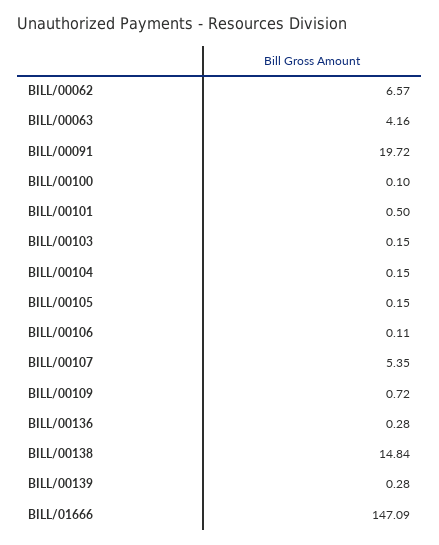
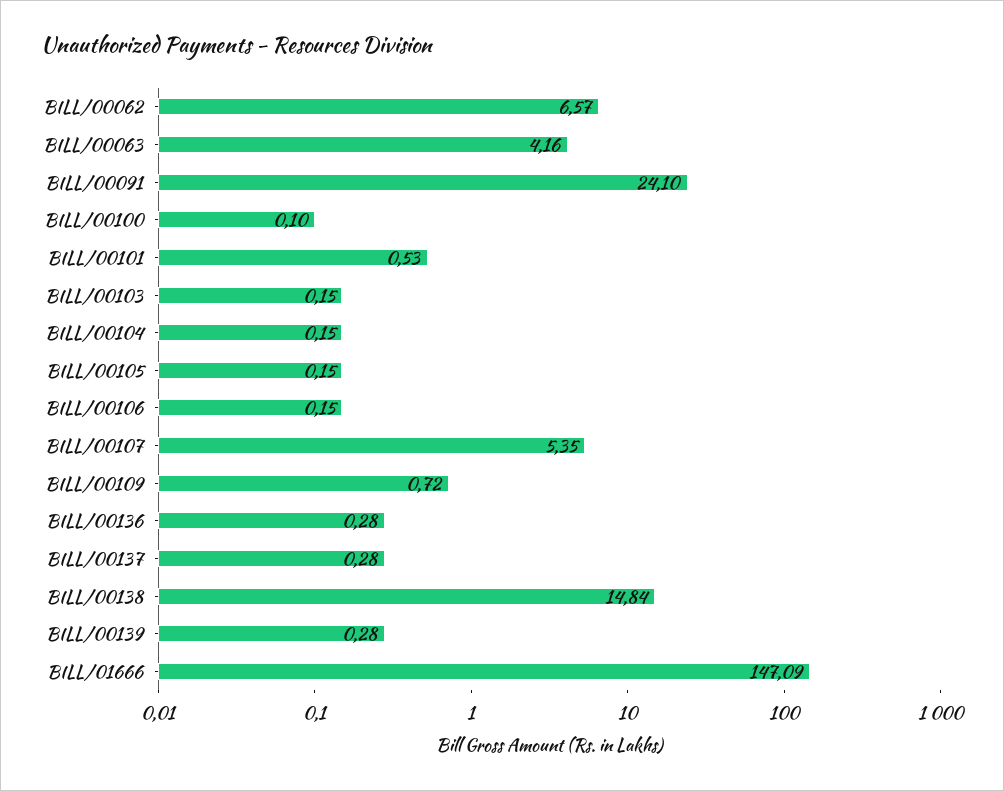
BILL/00091: 19.72 -> 24.1
BILL/00101: 0.5 -> 0.53
BILL/00106: 0.11 -> 0.15
BILL/00137: none -> 0.28

